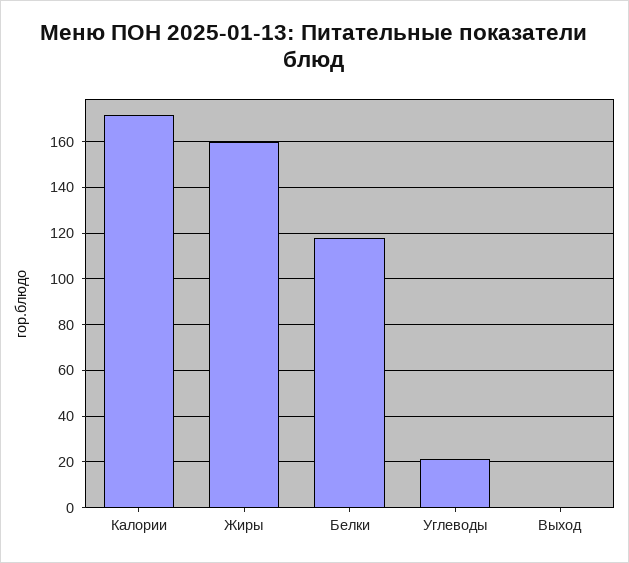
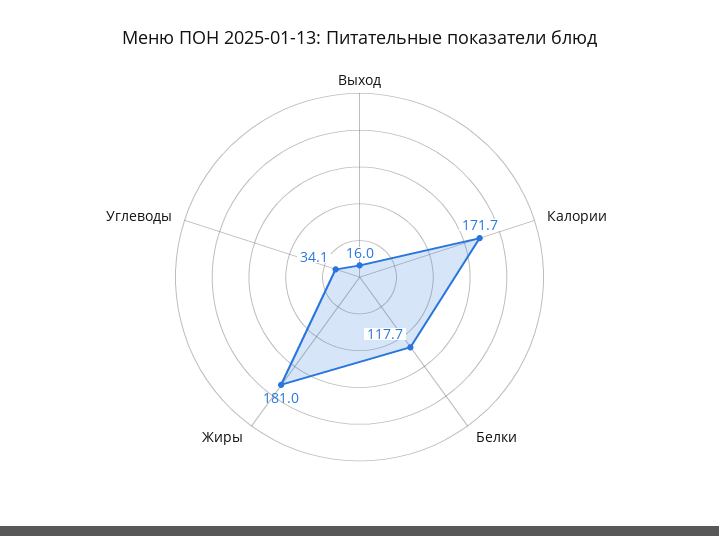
Жиры: 160 -> 181
Углеводы: 20 -> 34.1
Выход: 0 -> 16

